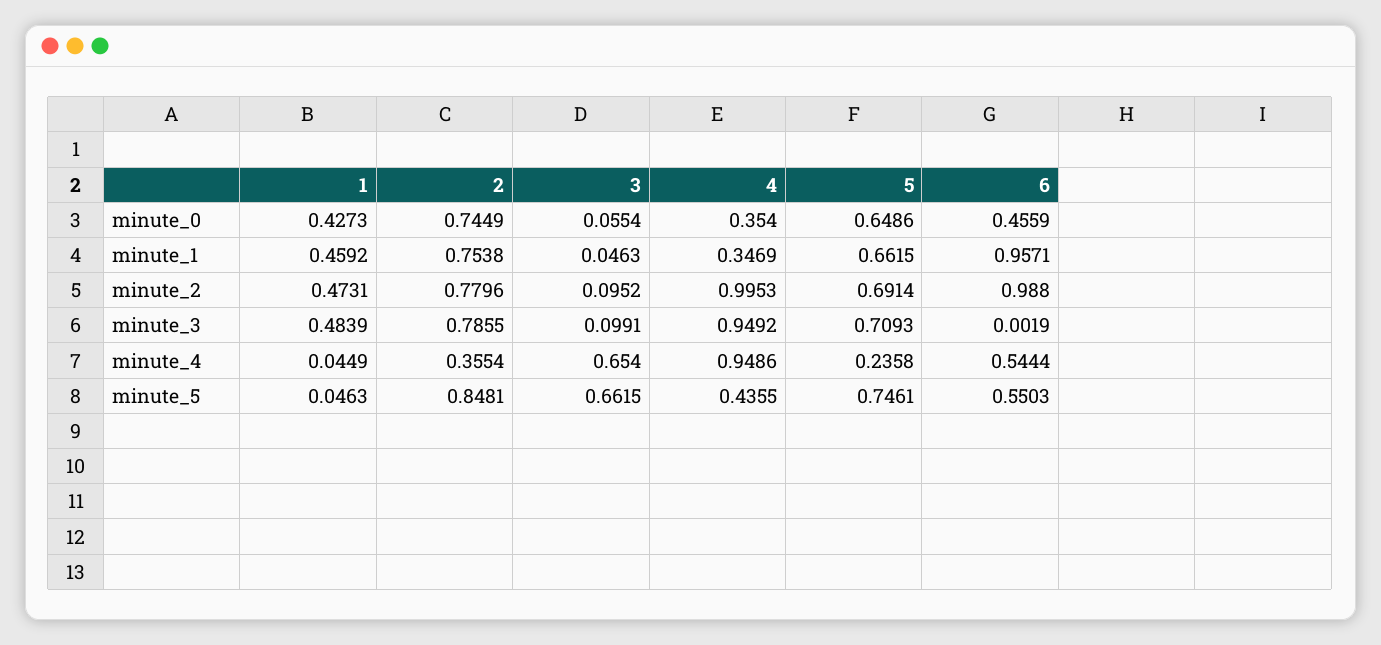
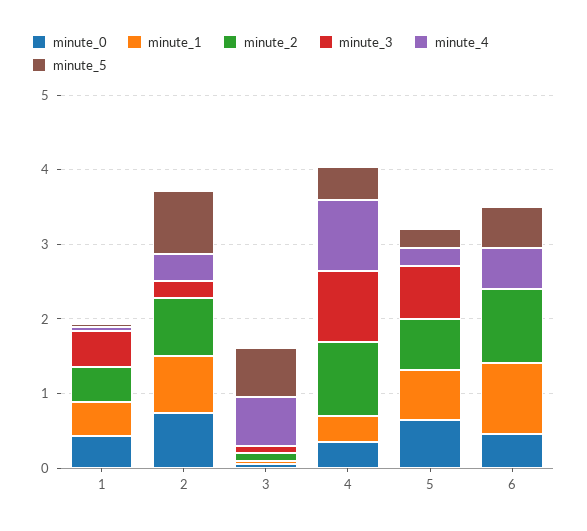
minute_3, 2: 0.7855 -> 0.2
minute_5, 5: 0.7461 -> 0.2

